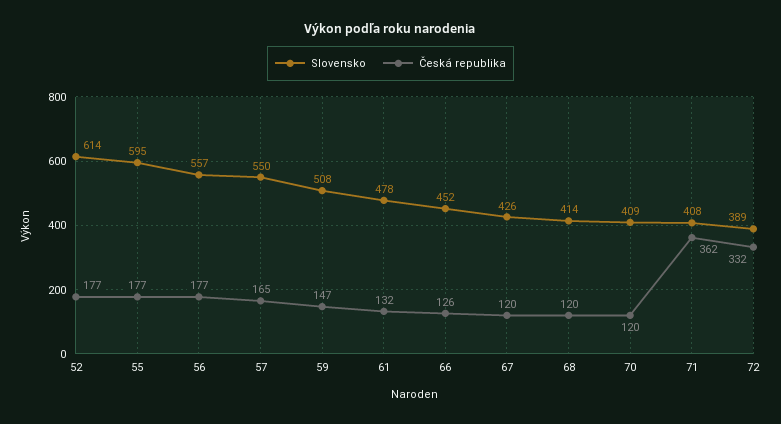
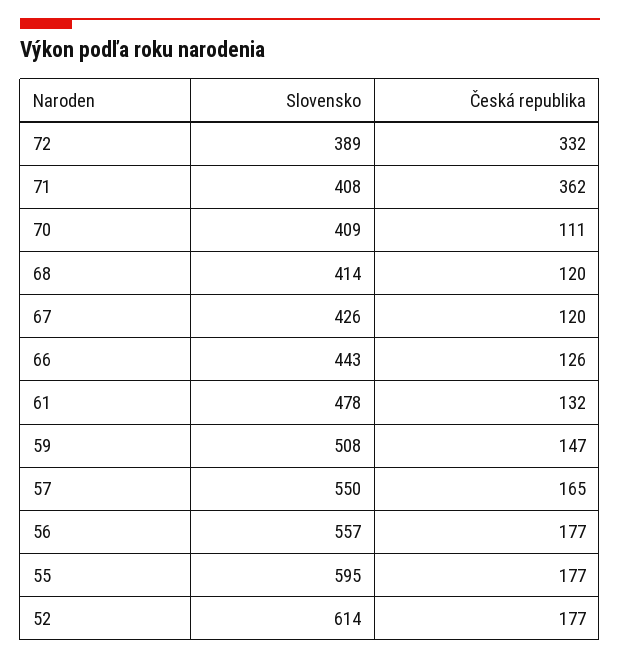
Slovensko, 66: 452 -> 443
Česká republika, 70: 120 -> 111

